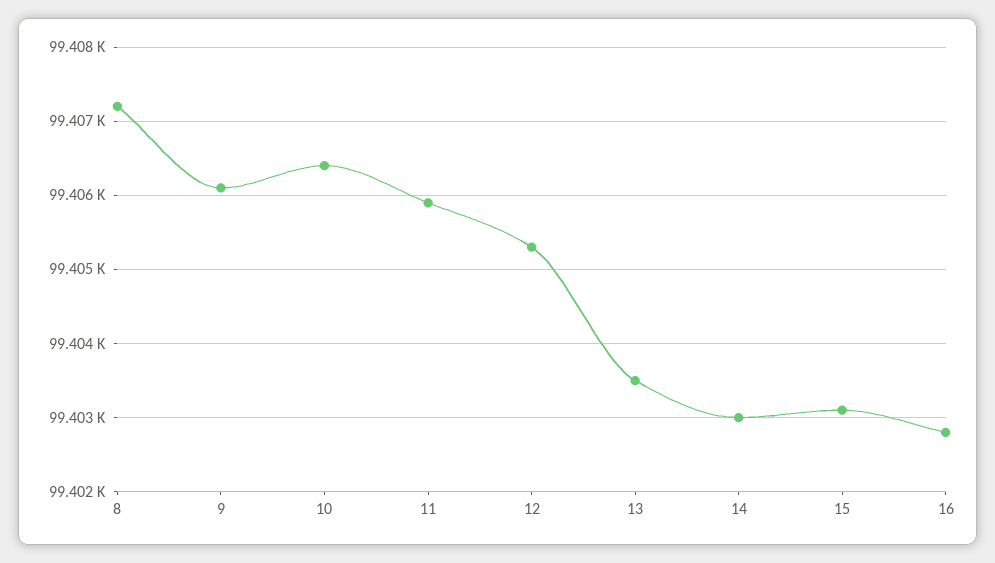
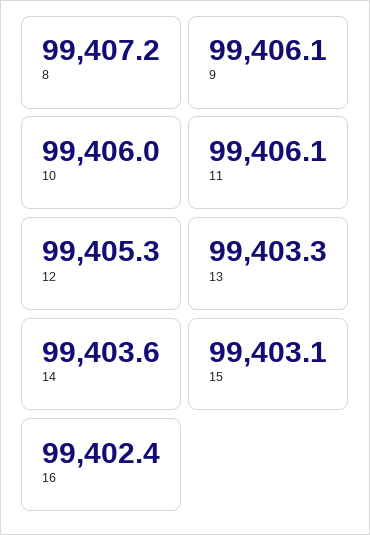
10: 99406.4 -> 99406
11: 99405.9 -> 99406.1
13: 99403.5 -> 99403.3
14: 99403 -> 99403.6
16: 99402.8 -> 99402.4

